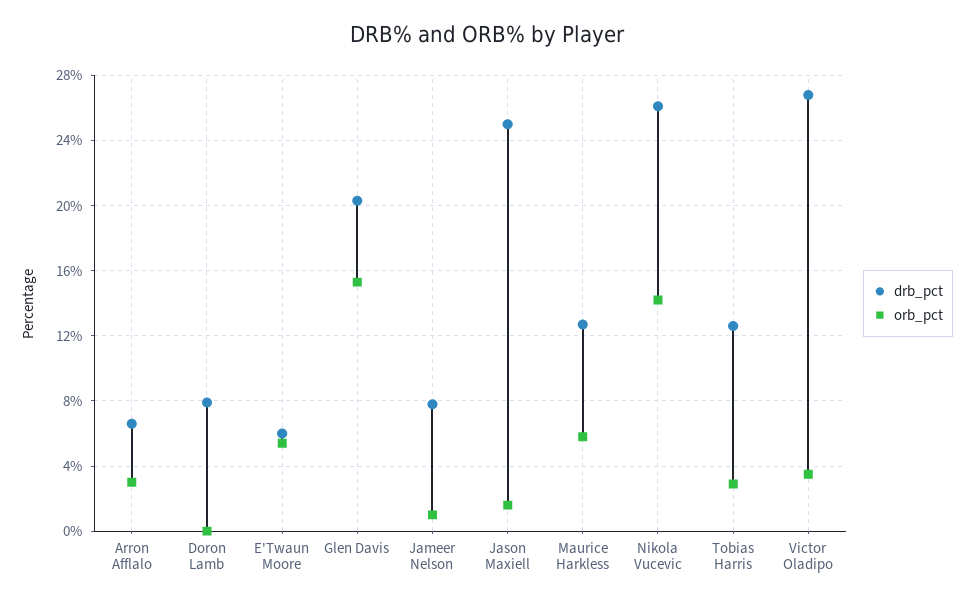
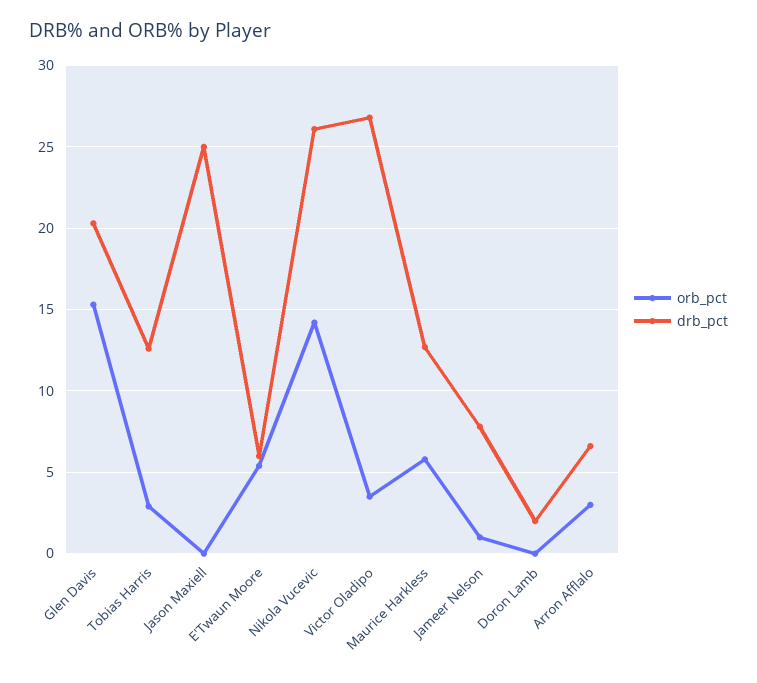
drb_pct, Doron Lamb: 8 -> 2
orb_pct, Jason Maxiell: 1.5 -> 0

